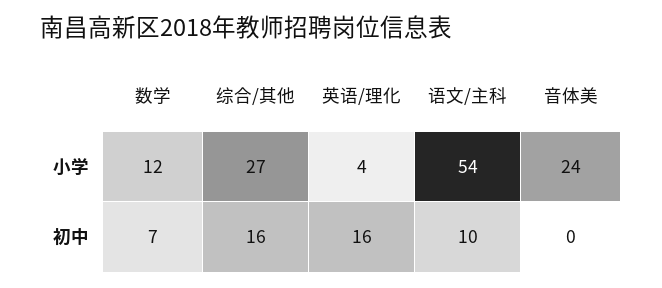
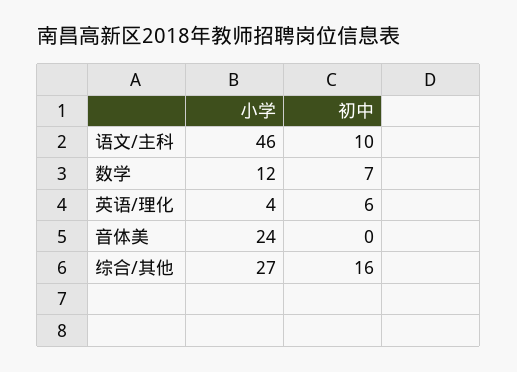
语文/主科, 小学: 54 -> 46
英语/理化, 初中: 16 -> 6

